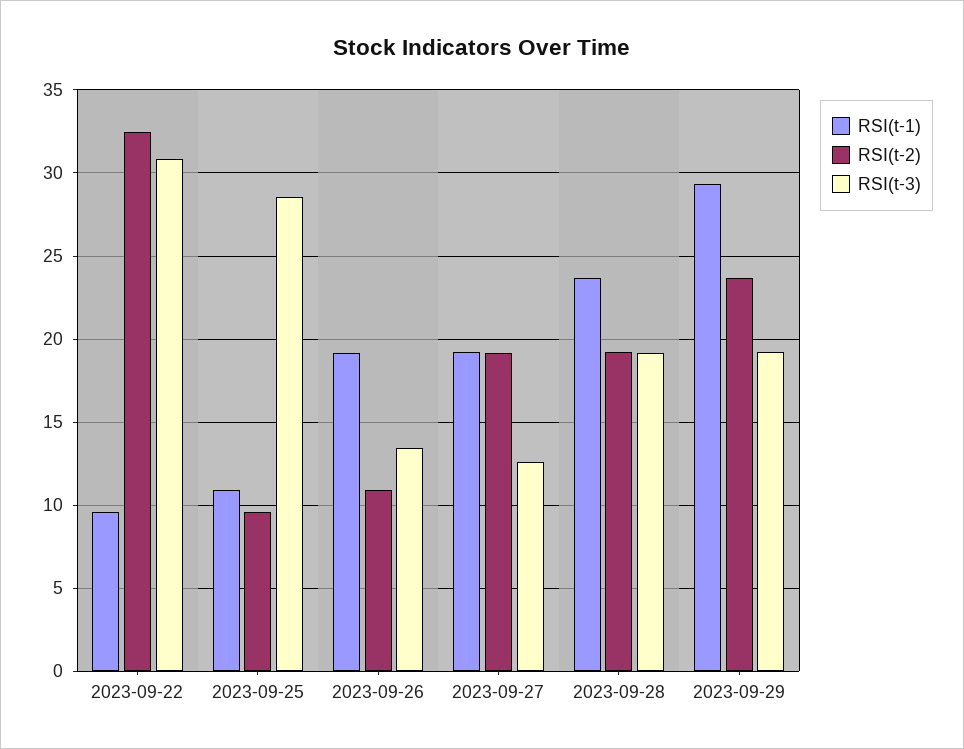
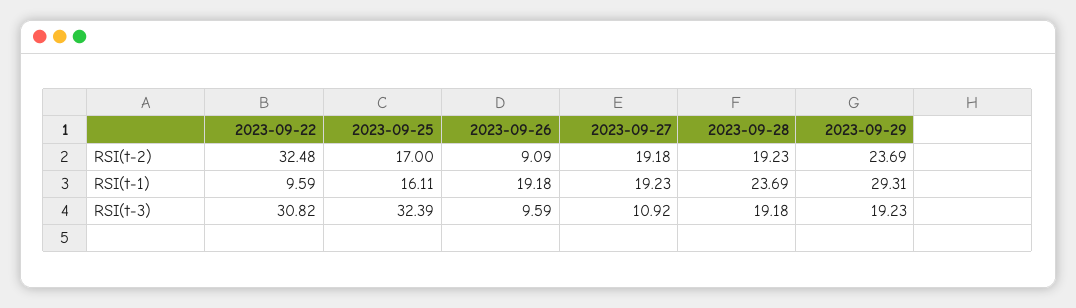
RSI(t-1), 2023-09-25: 11 -> 16.11
RSI(t-2), 2023-09-25: 9.5 -> 17
RSI(t-3), 2023-09-25: 28.5 -> 32.39
RSI(t-2), 2023-09-26: 11 -> 9.09
RSI(t-3), 2023-09-26: 13.5 -> 9.59
RSI(t-3), 2023-09-27: 12.5 -> 10.92

